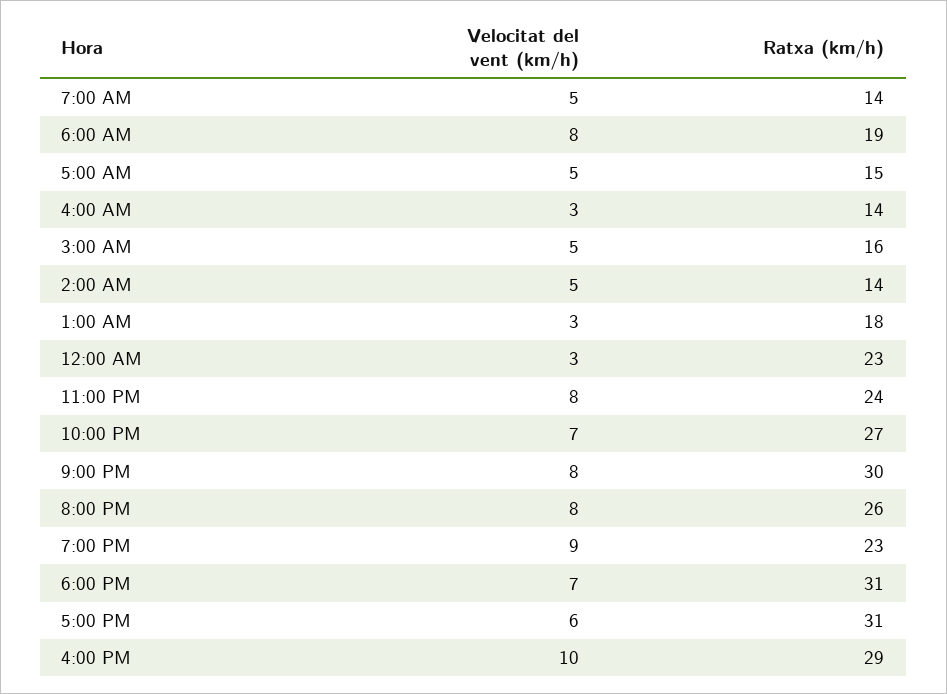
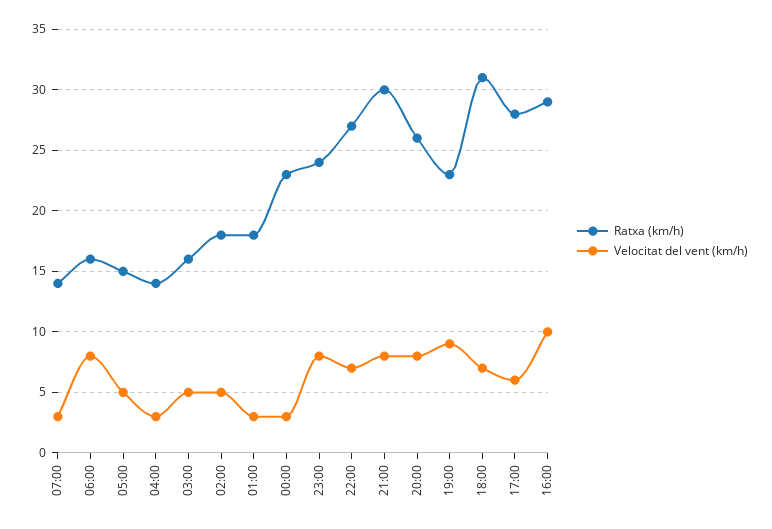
Velocitat del vent (km/h), 7:00 AM: 5 -> 3
Ratxa (km/h), 6:00 AM: 19 -> 16
Ratxa (km/h), 2:00 AM: 14 -> 18
Ratxa (km/h), 5:00 PM: 31 -> 28

